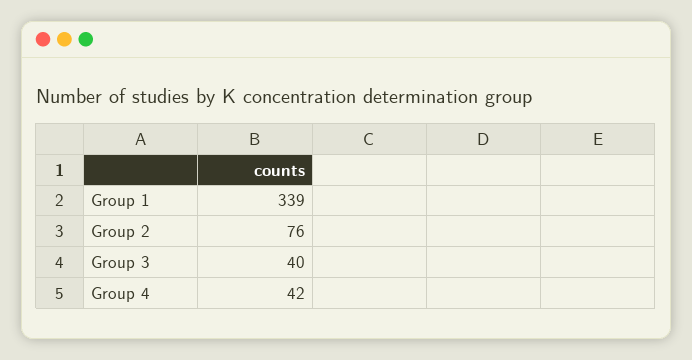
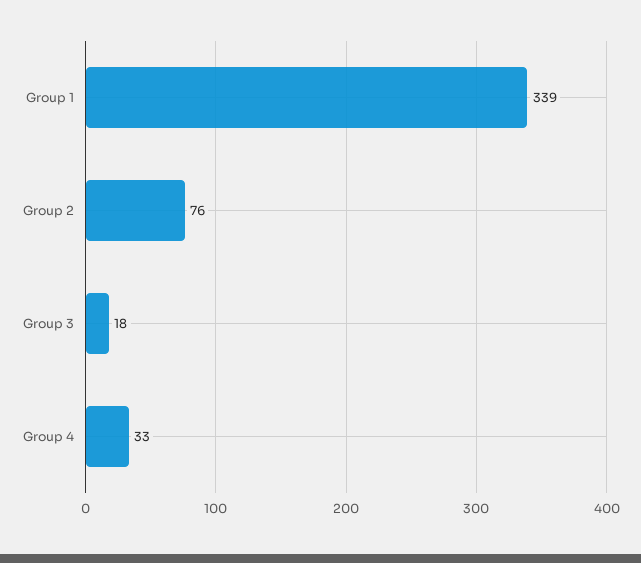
Group 3: 40 -> 18
Group 4: 42 -> 33

